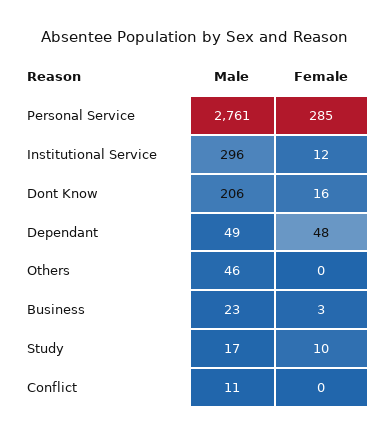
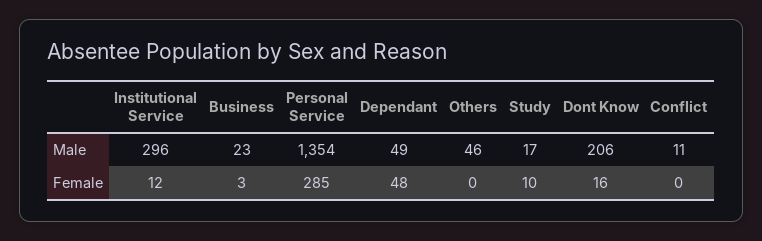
Male, Personal Service: 2761 -> 1354

